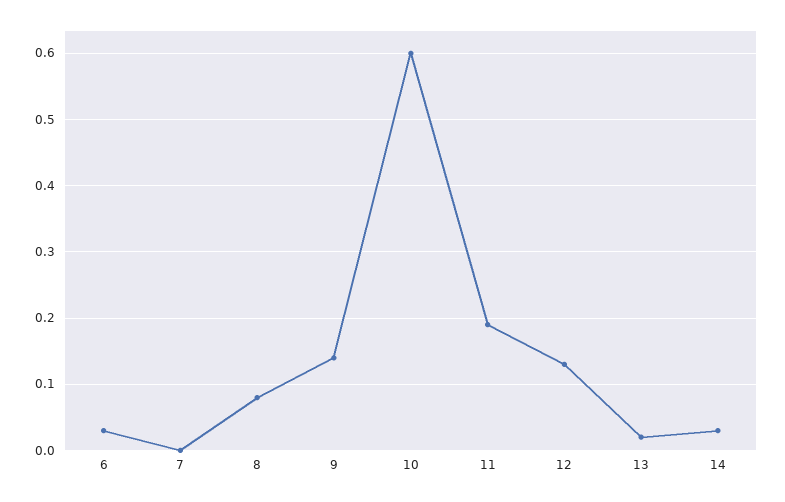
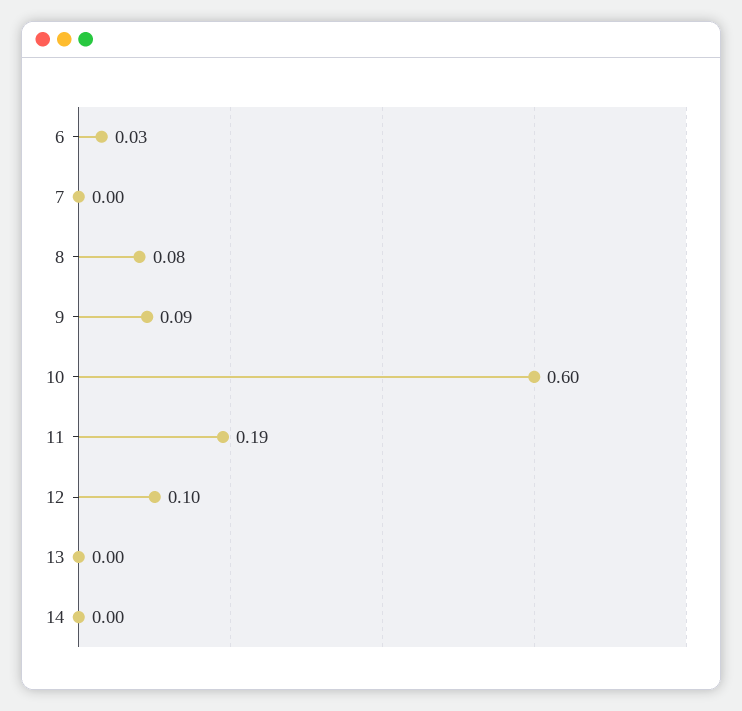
9: 0.14 -> 0.09
12: 0.13 -> 0.1
13: 0.02 -> 0
14: 0.03 -> 0

